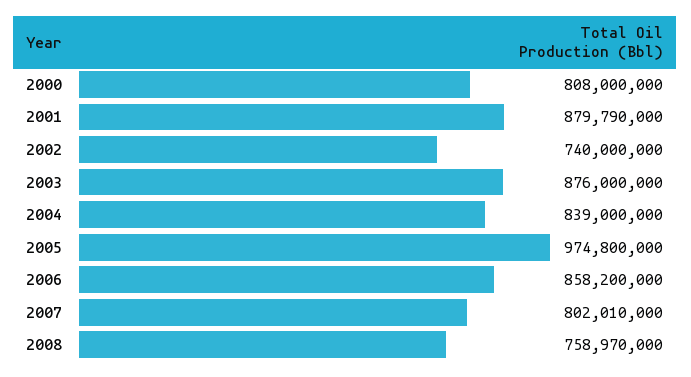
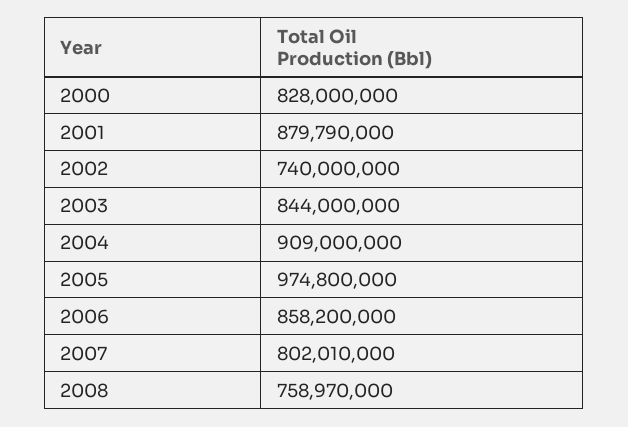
2000: 808000000 -> 828000000
2003: 876000000 -> 844000000
2004: 839000000 -> 909000000

